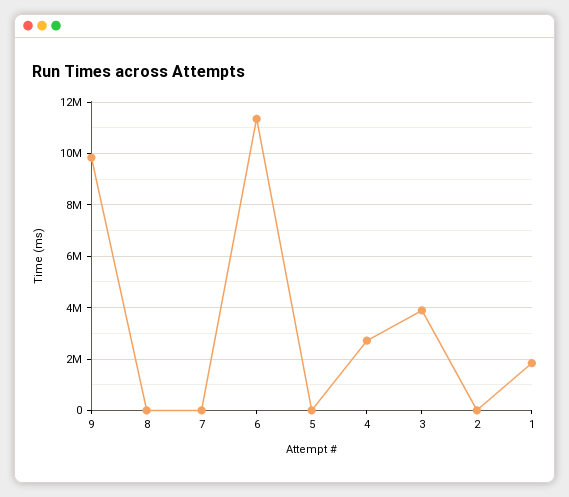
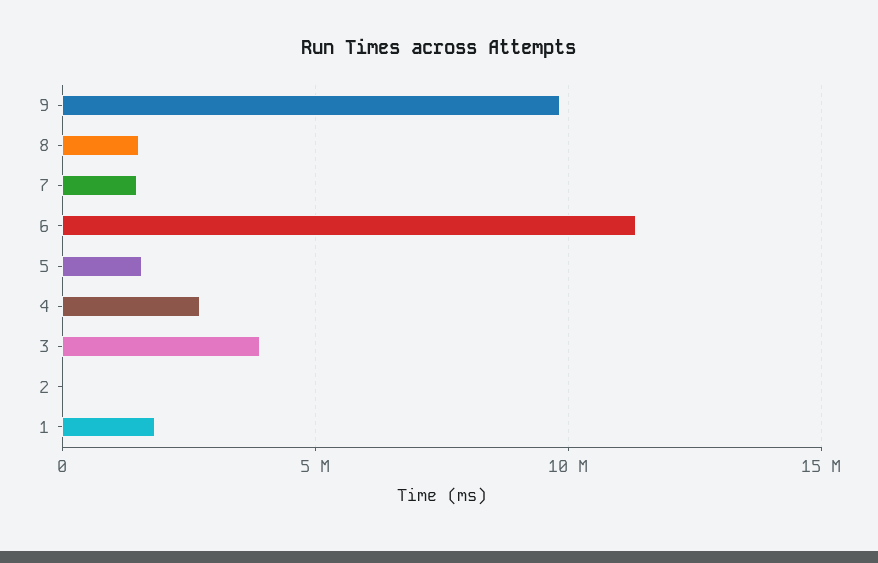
8: 0 -> 1500000
7: 0 -> 1500000
5: 0 -> 1500000

